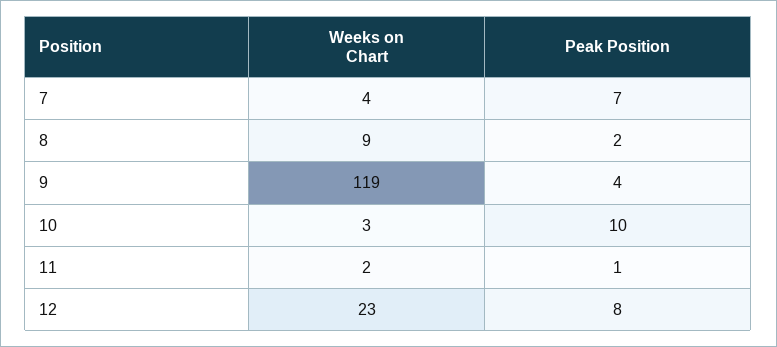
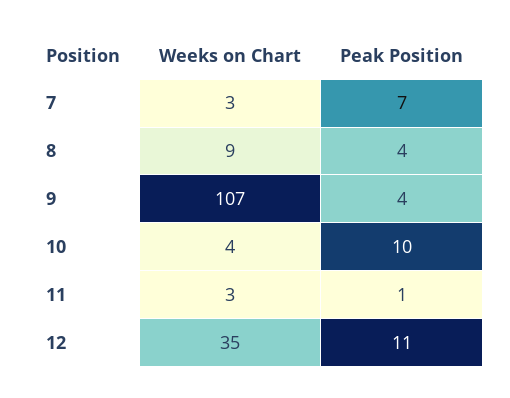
Weeks on Chart, 7: 4 -> 3
Peak Position, 8: 2 -> 4
Weeks on Chart, 9: 119 -> 107
Weeks on Chart, 10: 3 -> 4
Weeks on Chart, 11: 2 -> 3
Weeks on Chart, 12: 23 -> 35
Peak Position, 12: 8 -> 11

